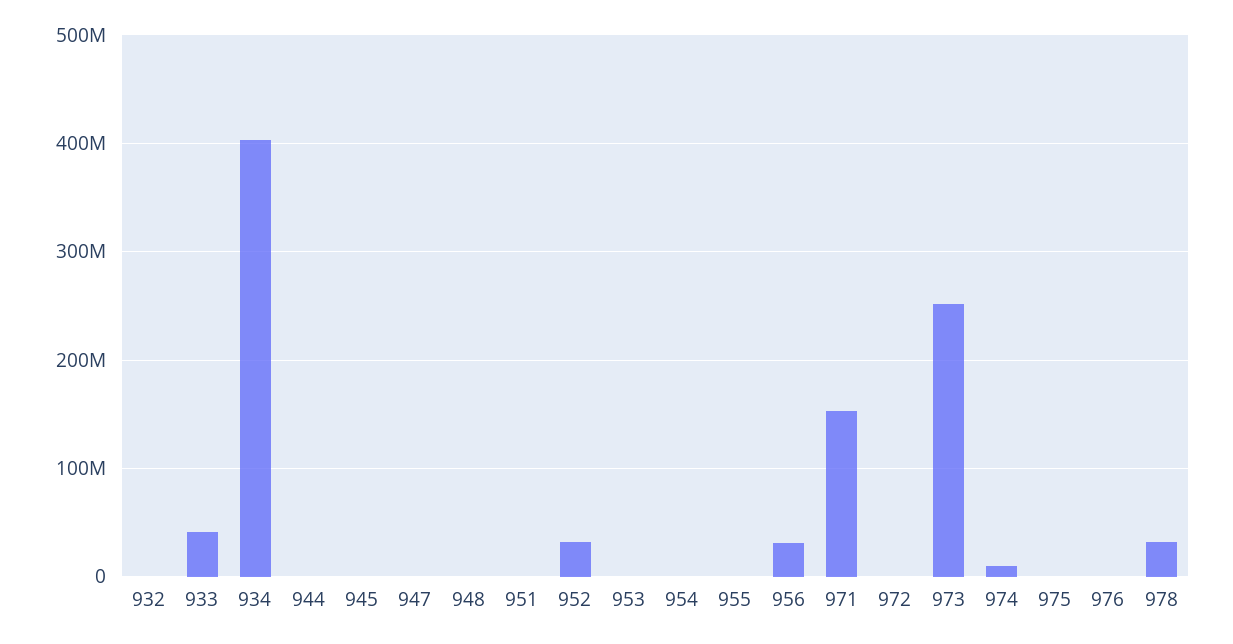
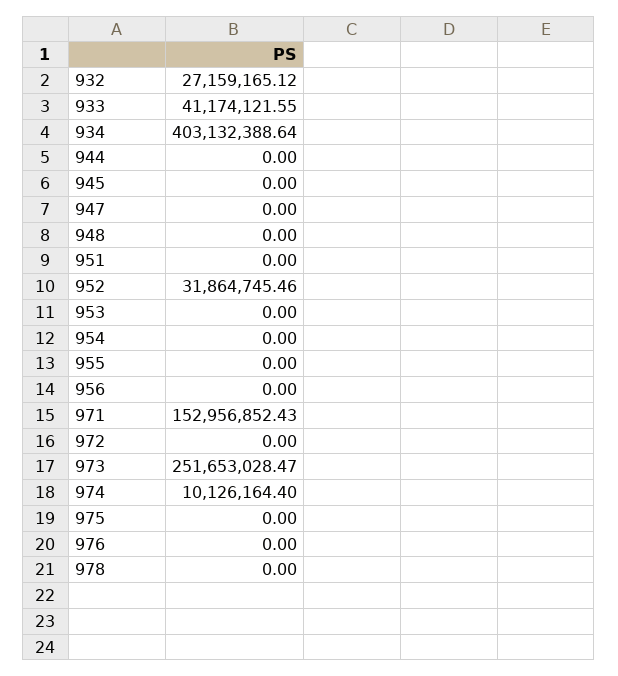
932: 0 -> 27159165.12
956: 30000000 -> 0
978: 30000000 -> 0

